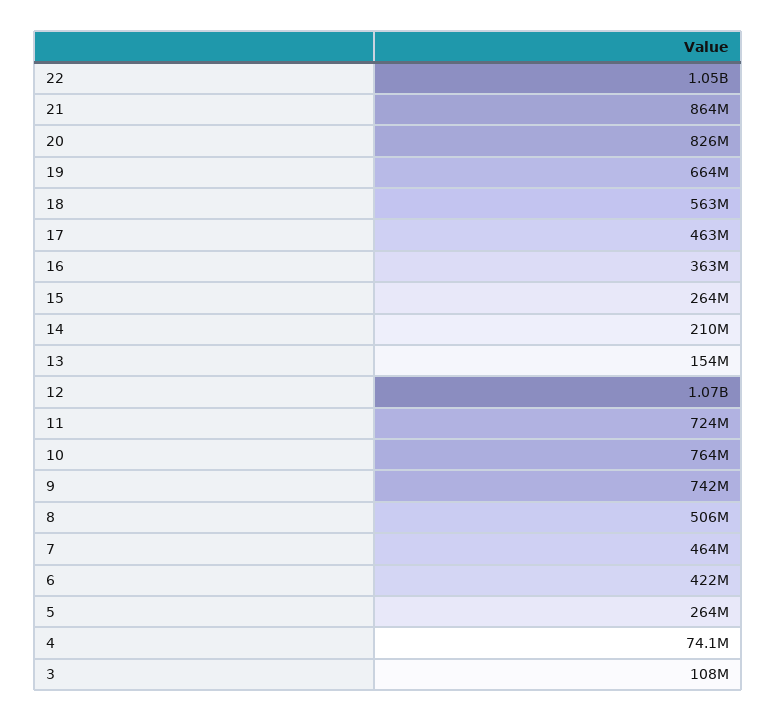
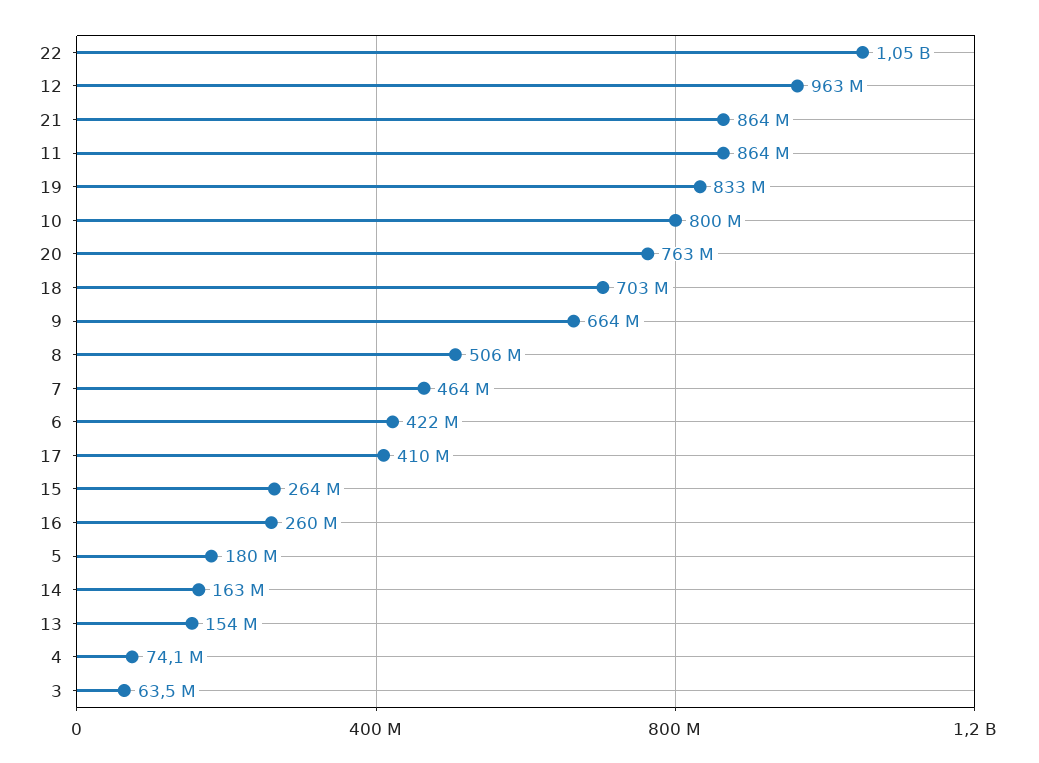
20: 826000000 -> 763000000
19: 664000000 -> 833000000
18: 563000000 -> 703000000
17: 463000000 -> 410000000
16: 363000000 -> 260000000
14: 210000000 -> 163000000
12: 1070000000 -> 963000000
11: 724000000 -> 864000000
10: 764000000 -> 800000000
9: 742000000 -> 664000000
5: 264000000 -> 180000000
3: 108000000 -> 63500000

